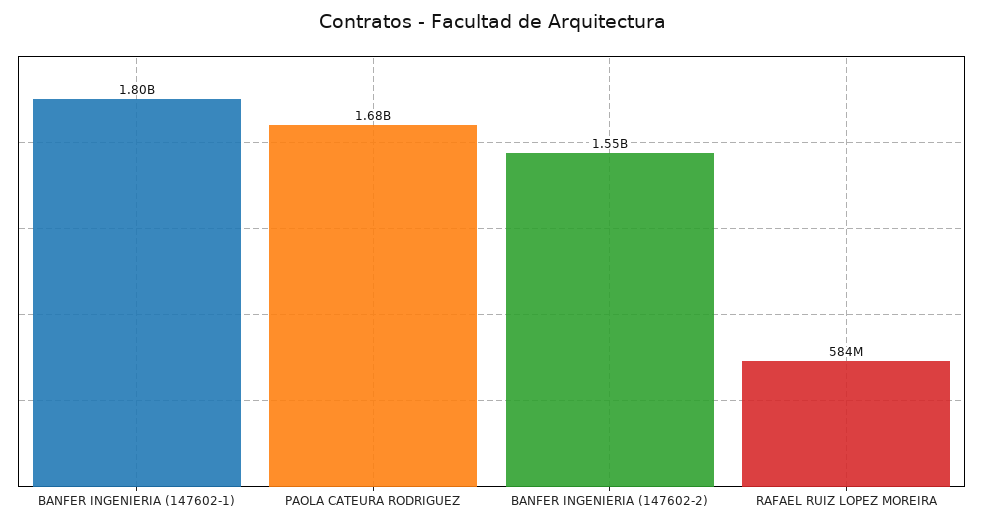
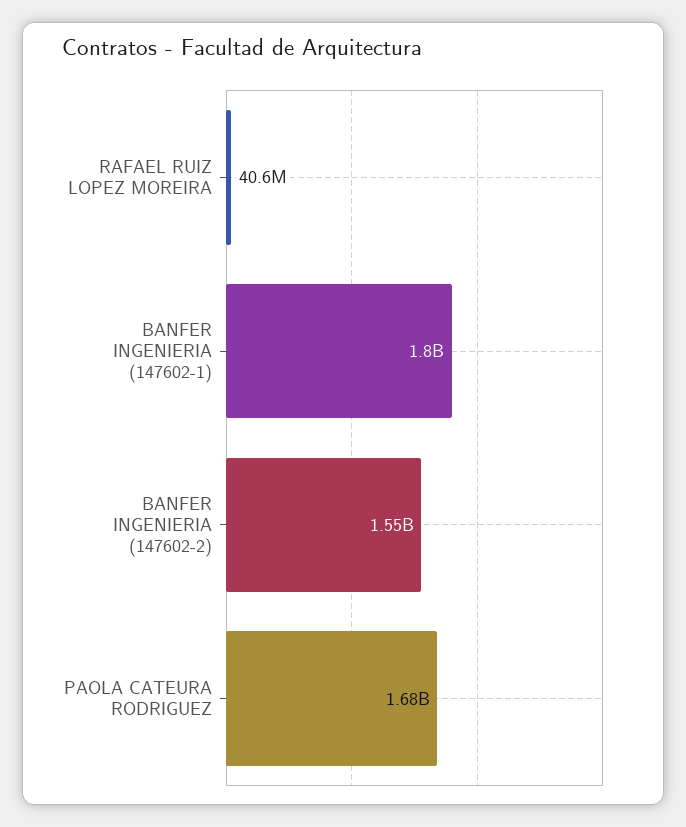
RAFAEL RUIZ LOPEZ MOREIRA: 584000000 -> 40600000

